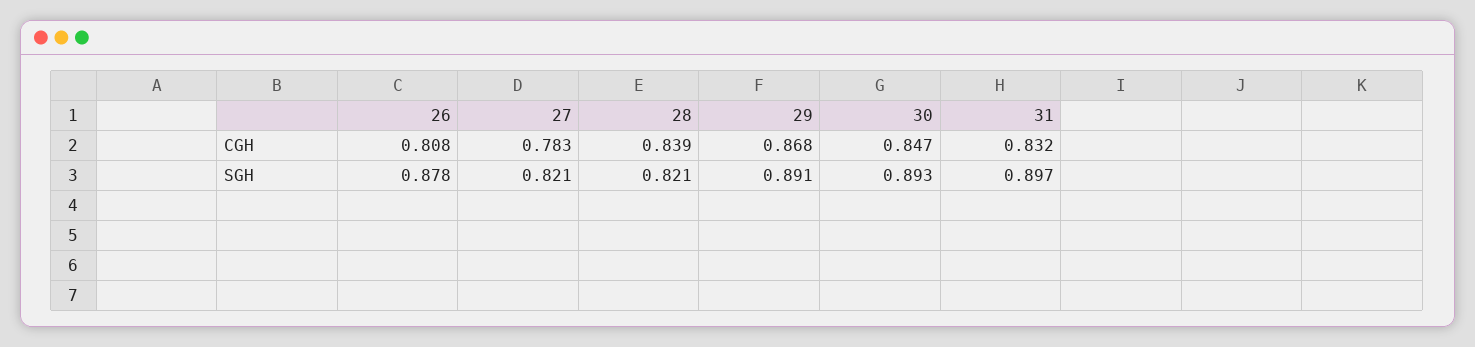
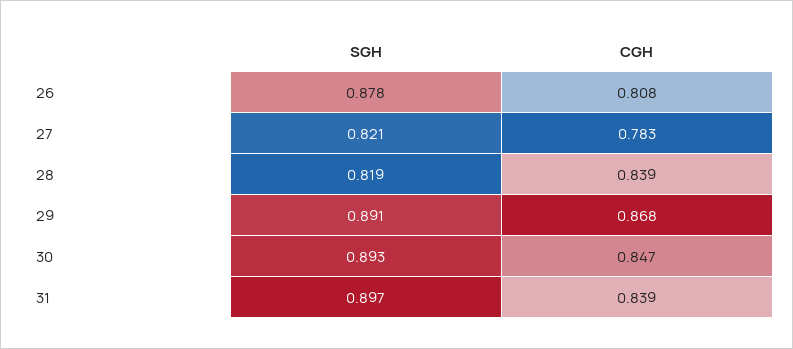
31, CGH: 0.832 -> 0.839
28, SGH: 0.821 -> 0.819

